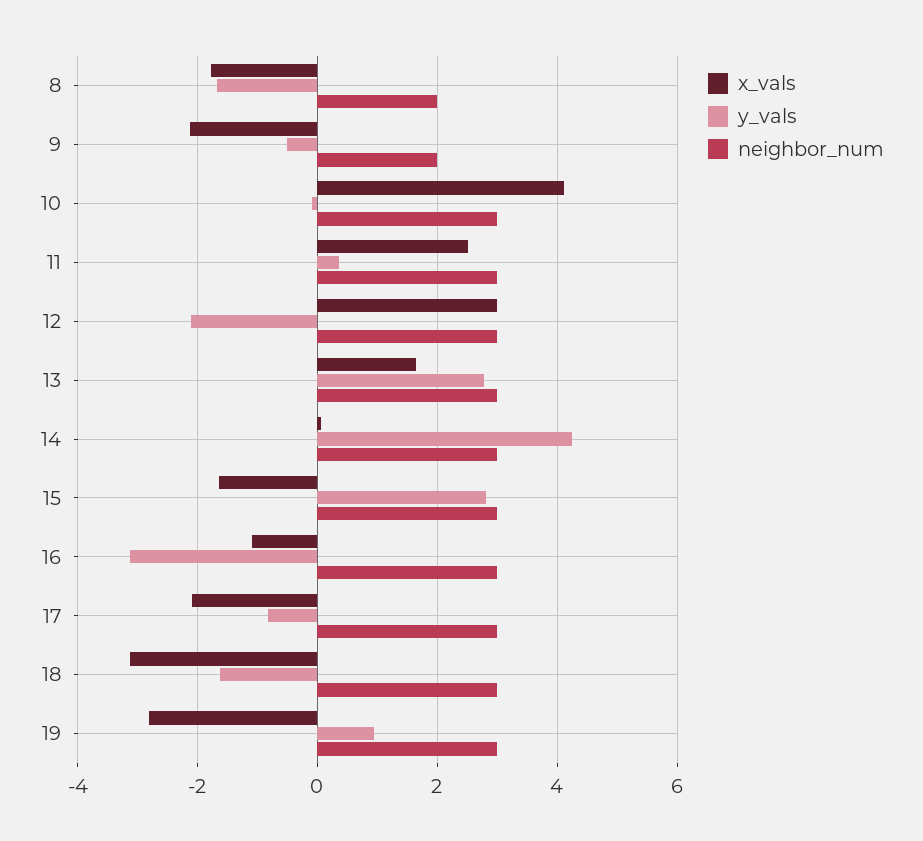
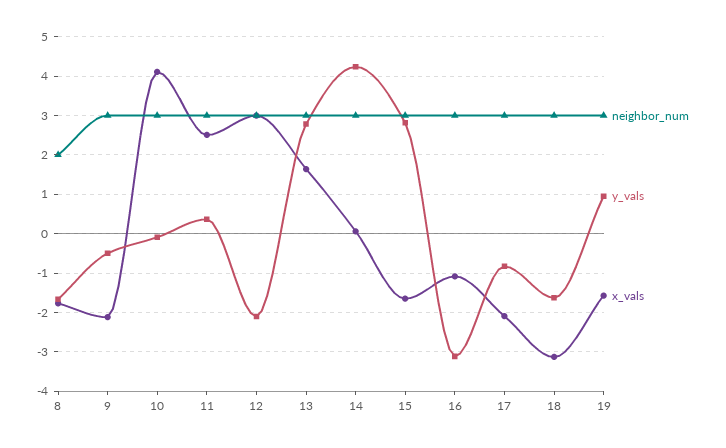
neighbor_num, 9: 2 -> 3
x_vals, 19: -2.8 -> -1.6

